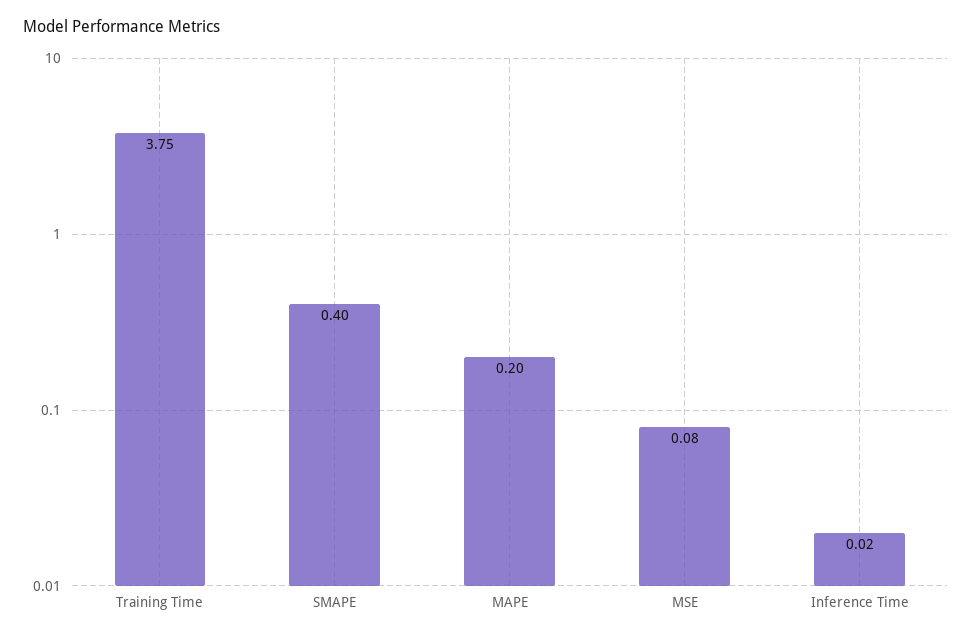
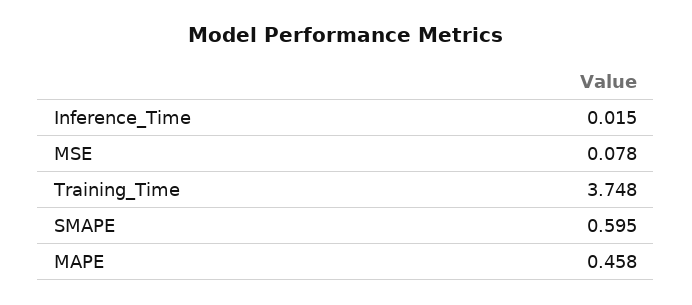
SMAPE: 0.4 -> 0.595
MAPE: 0.2 -> 0.458

